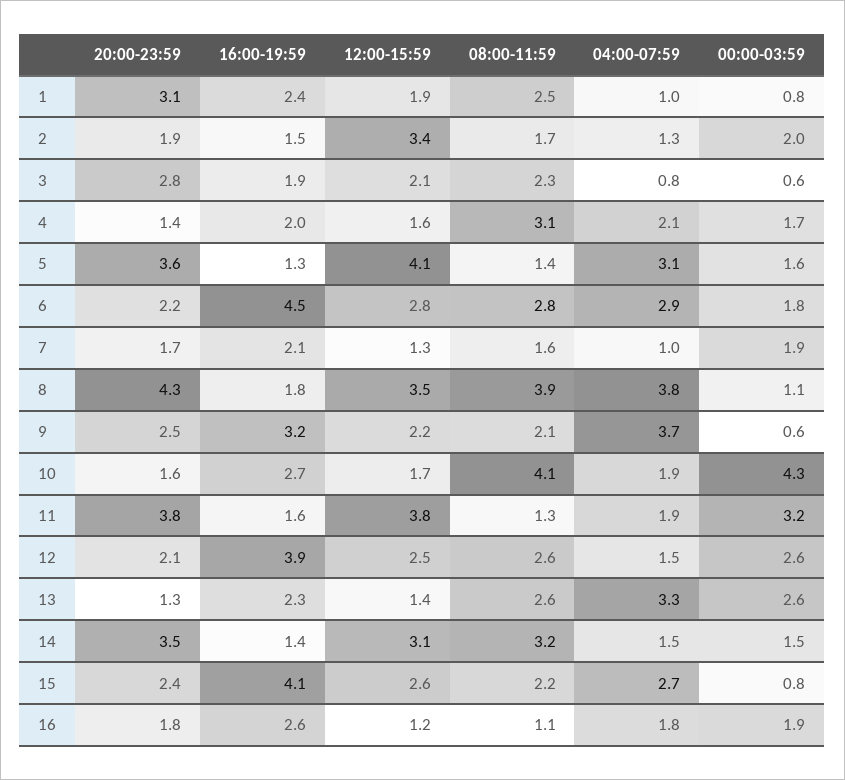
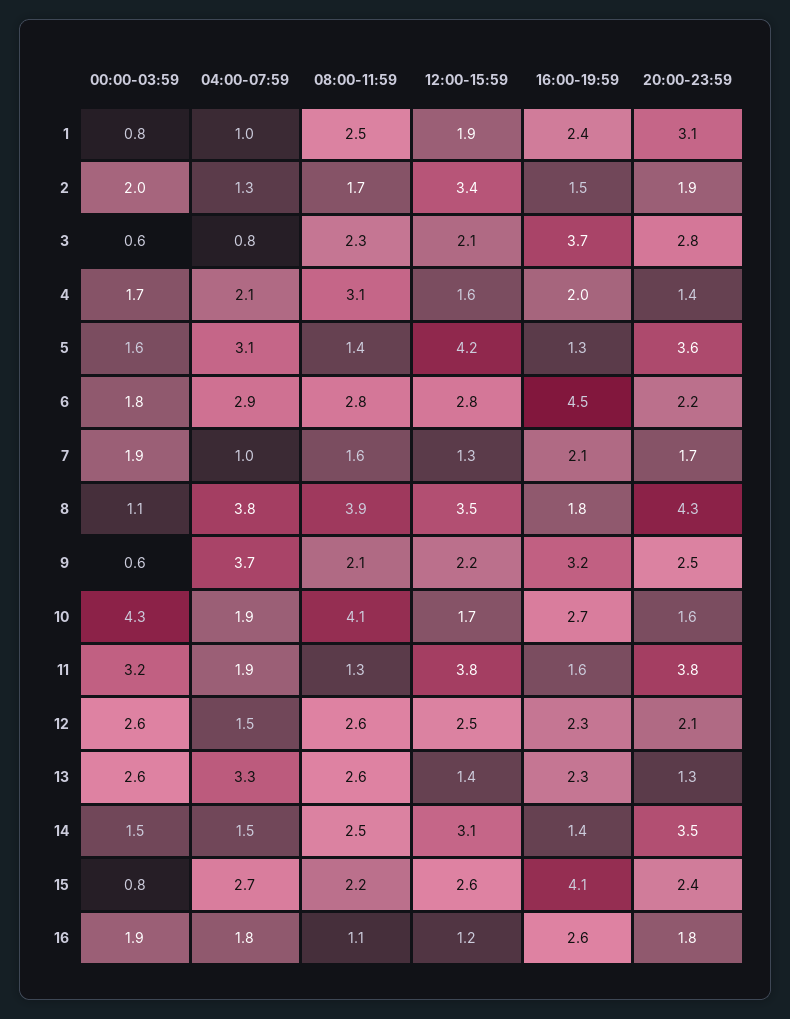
16:00-19:59, 3: 1.9 -> 3.7
12:00-15:59, 5: 4.1 -> 4.2
16:00-19:59, 12: 3.9 -> 2.3
08:00-11:59, 14: 3.2 -> 2.5

